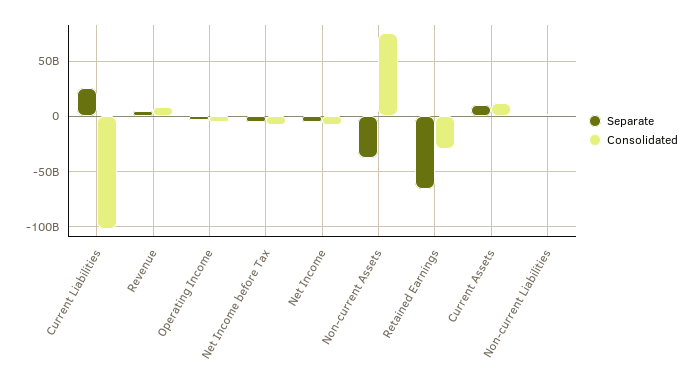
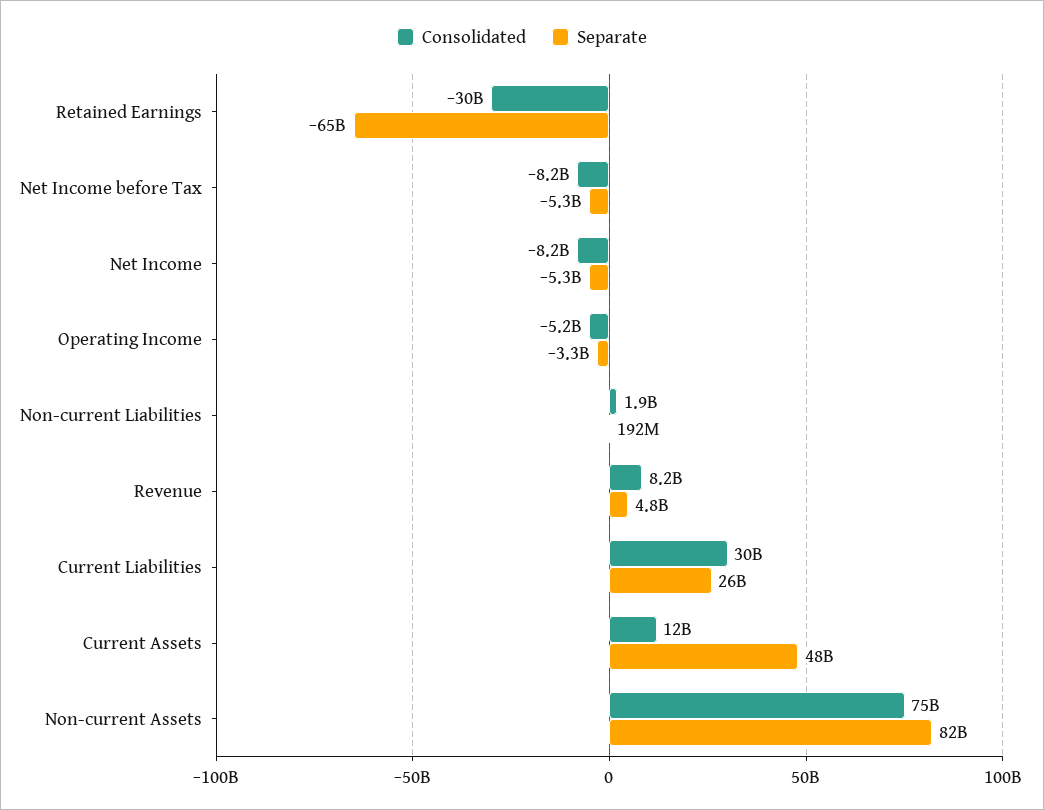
Consolidated, Current Liabilities: -100000000000 -> 30000000000
Separate, Non-current Assets: -40000000000 -> 82000000000
Separate, Current Assets: 10000000000 -> 48000000000

